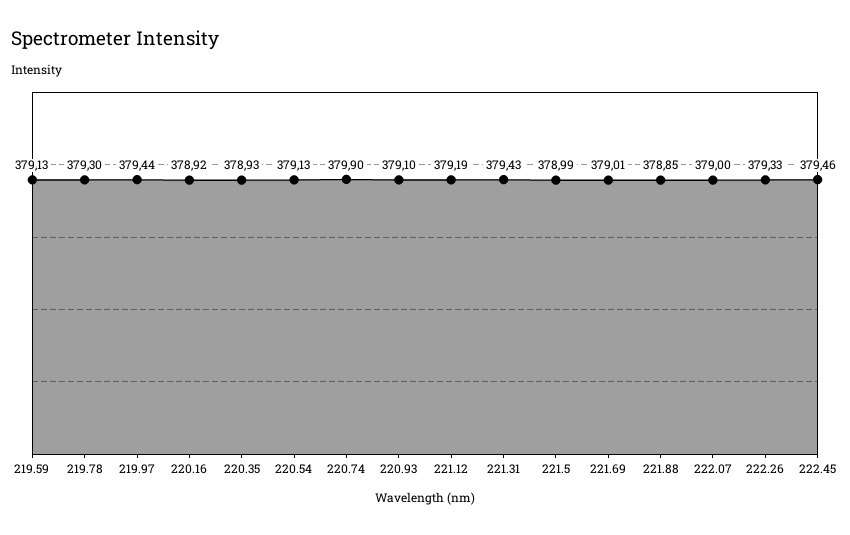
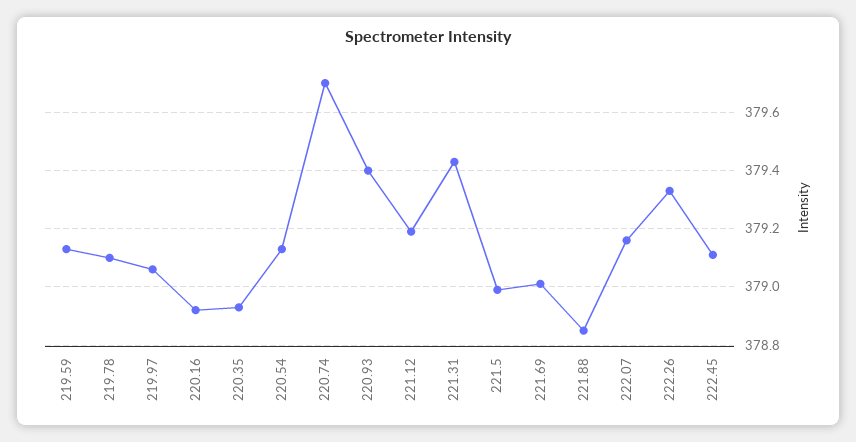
219.78: 379.3 -> 379.1
219.97: 379.44 -> 379.05
220.74: 379.9 -> 379.7
220.93: 379.1 -> 379.4
222.07: 379 -> 379.15
222.45: 379.46 -> 379.1

